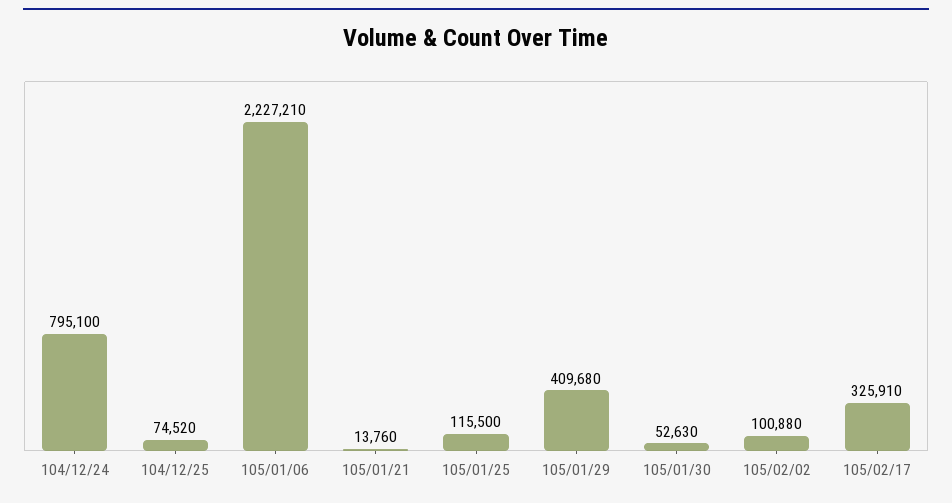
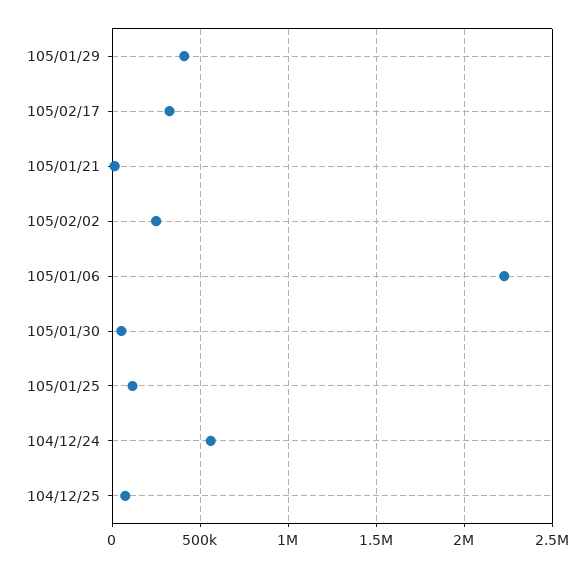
104/12/24: 795100 -> 550000
105/02/02: 100880 -> 250000

